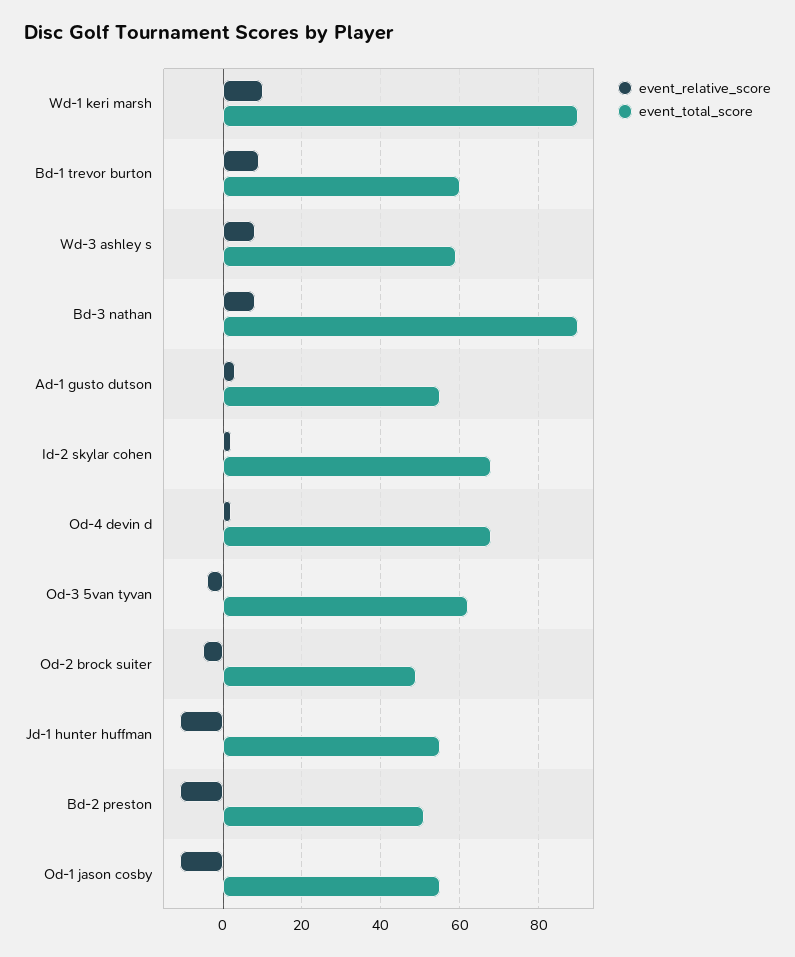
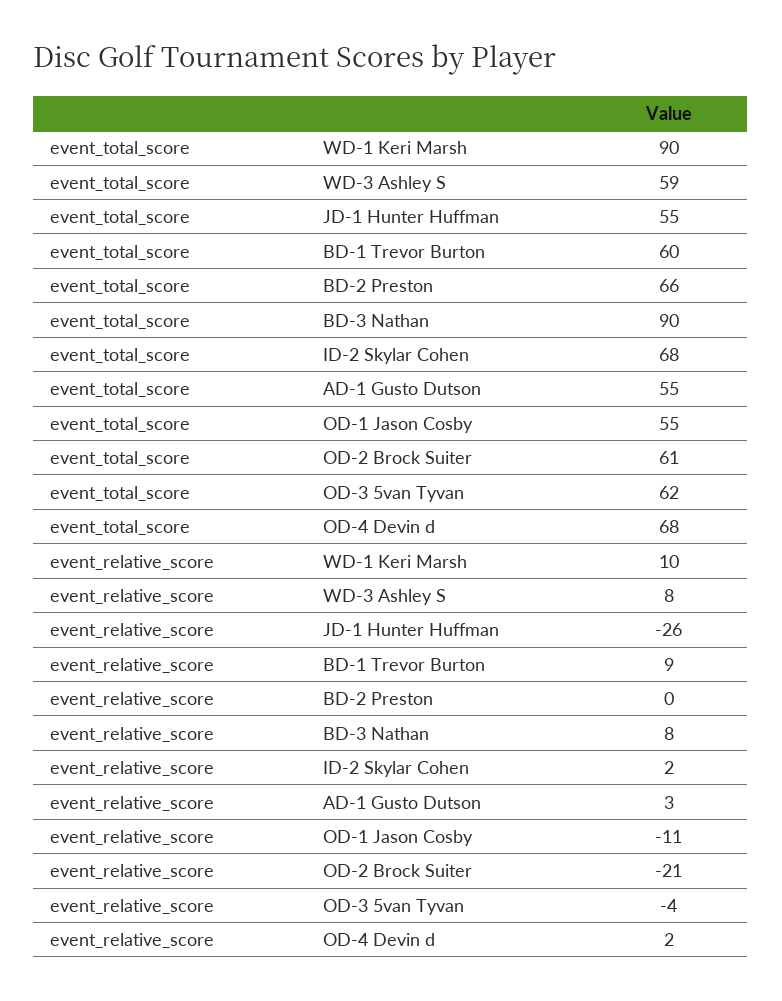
event_relative_score, Od-2 brock suiter: -5 -> -21
event_total_score, Od-2 brock suiter: 50 -> 61
event_relative_score, Jd-1 hunter huffman: -10 -> -26
event_relative_score, Bd-2 preston: -10 -> 0
event_total_score, Bd-2 preston: 50 -> 66

